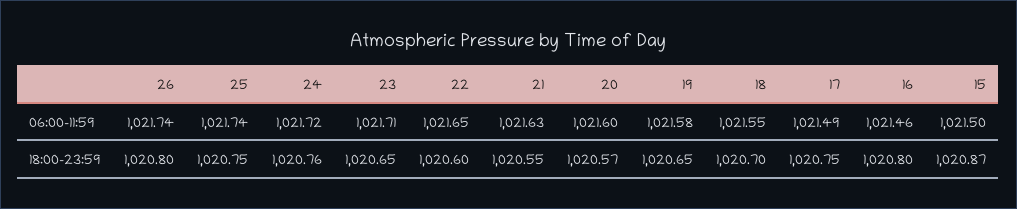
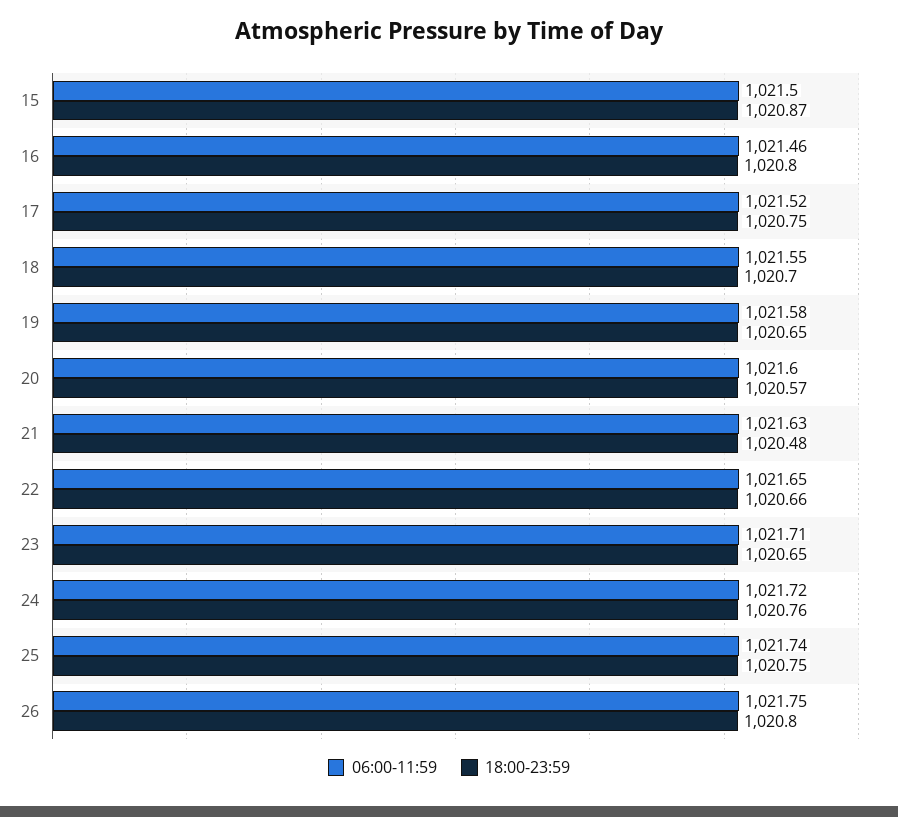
06:00-11:59, 26: 1021.74 -> 1021.75
06:00-11:59, 17: 1021.49 -> 1021.52
18:00-23:59, 22: 1020.6 -> 1020.66
18:00-23:59, 21: 1020.55 -> 1020.48

